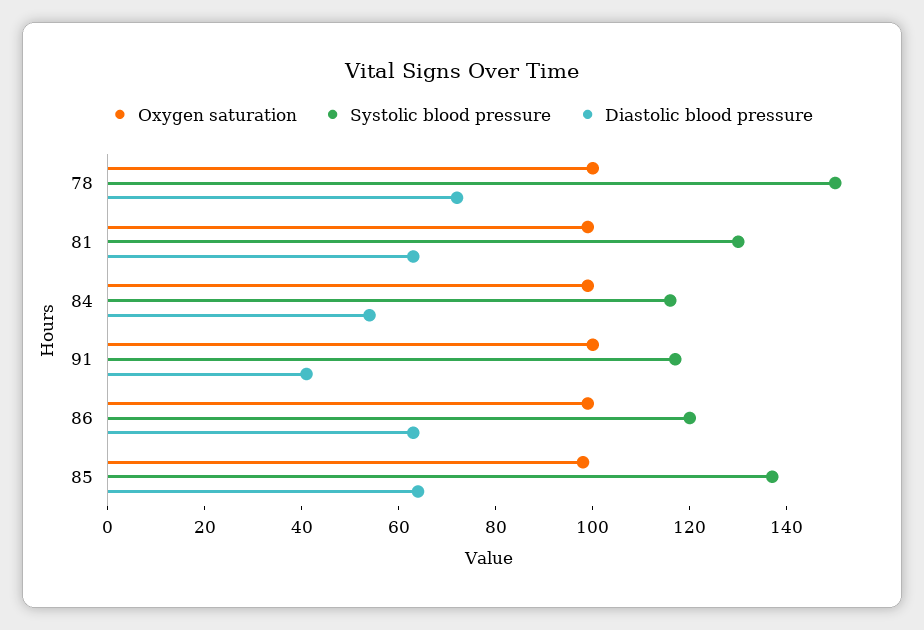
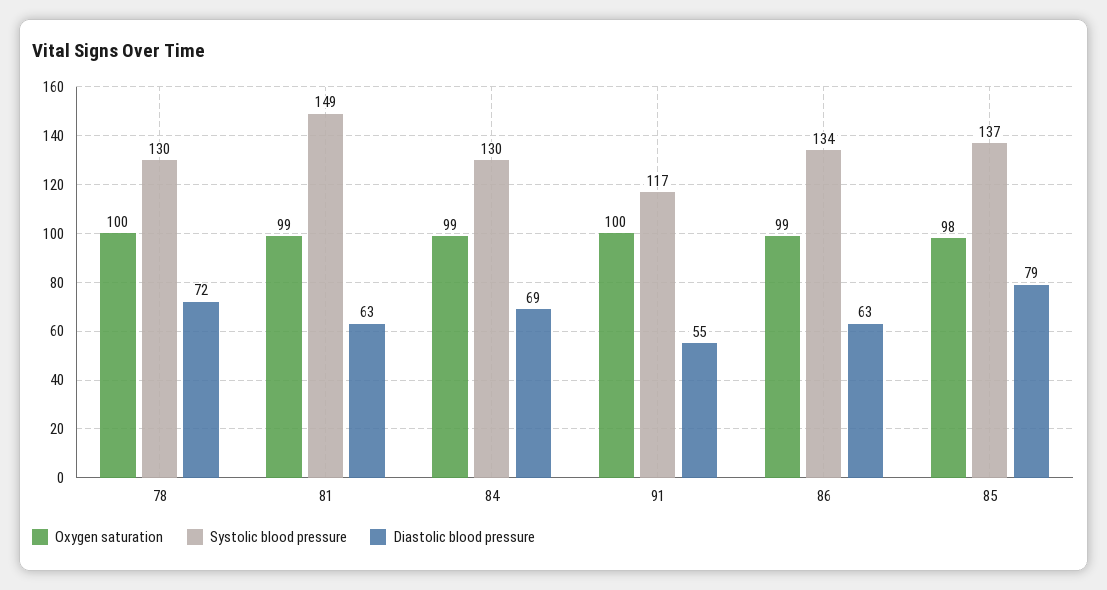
Systolic blood pressure, 78: 150 -> 130
Systolic blood pressure, 81: 130 -> 149
Systolic blood pressure, 84: 115 -> 130
Diastolic blood pressure, 84: 55 -> 69
Diastolic blood pressure, 91: 40 -> 55
Systolic blood pressure, 86: 120 -> 134
Diastolic blood pressure, 85: 65 -> 79

